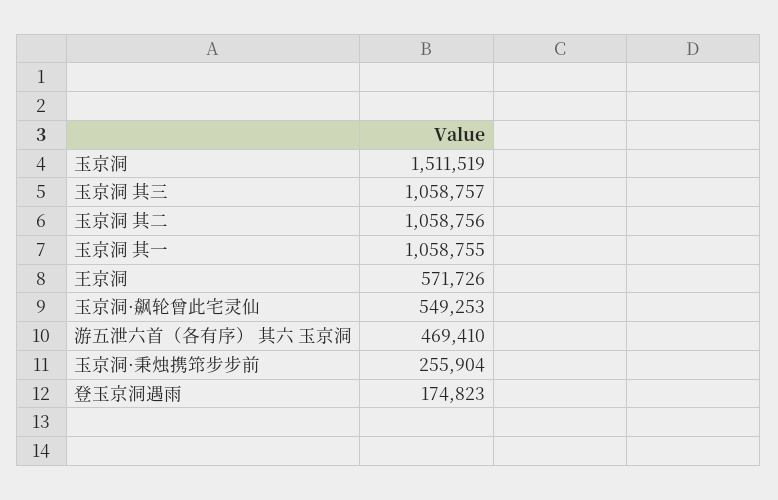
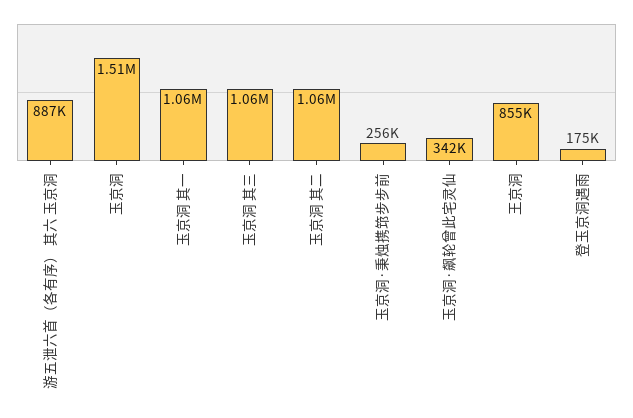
王京洞: 571726 -> 855000
玉京洞·飙轮曾此宅灵仙: 549253 -> 342000
游五泄六首（各有序） 其六 玉京洞: 469410 -> 887000

